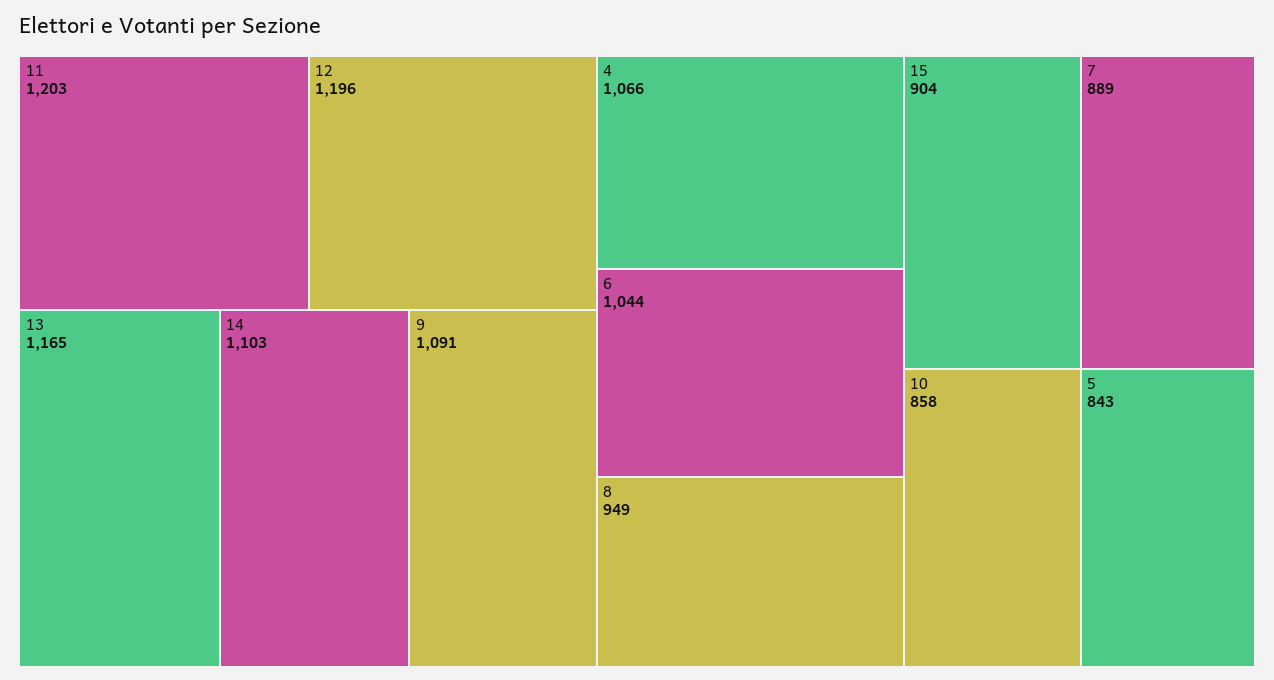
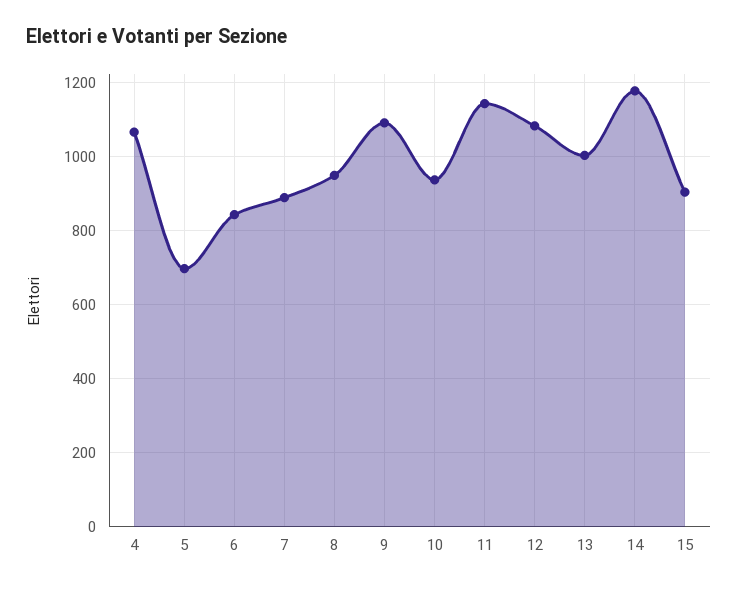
11: 1203 -> 1140
12: 1196 -> 1080
13: 1165 -> 1000
14: 1103 -> 1180
6: 1044 -> 840
10: 858 -> 940
5: 843 -> 700

